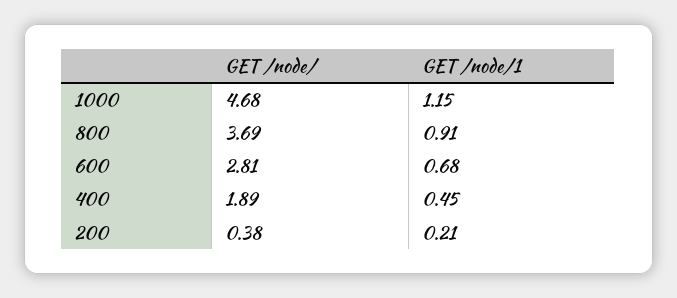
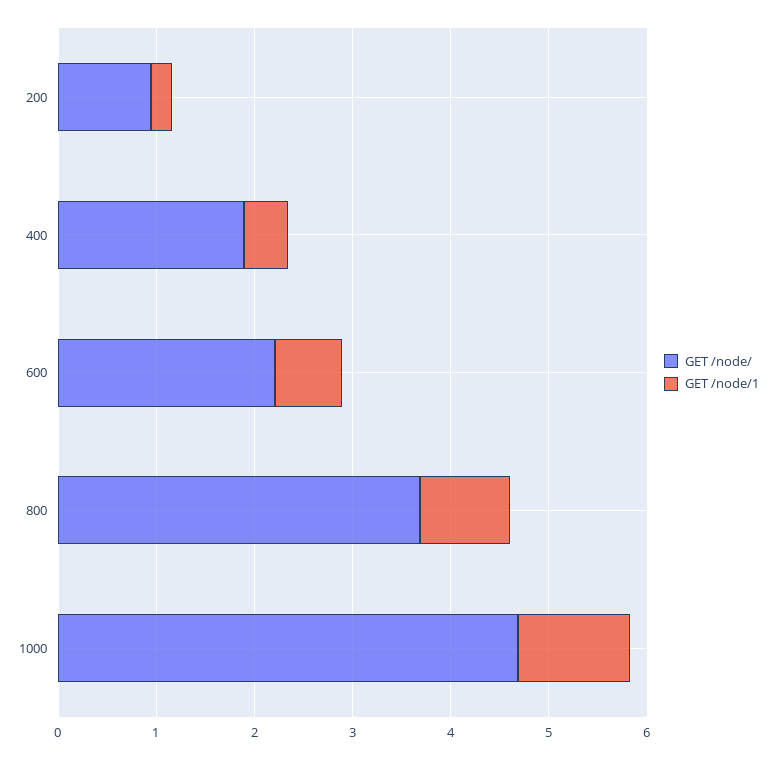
GET /node/, 600: 2.81 -> 2.2
GET /node/, 200: 0.38 -> 1

